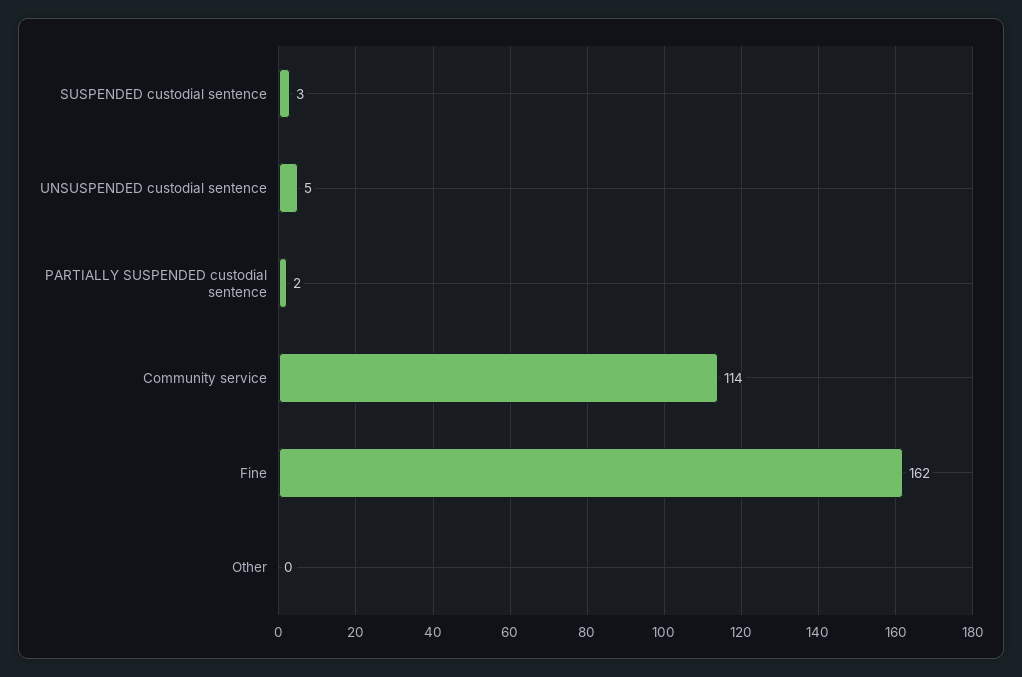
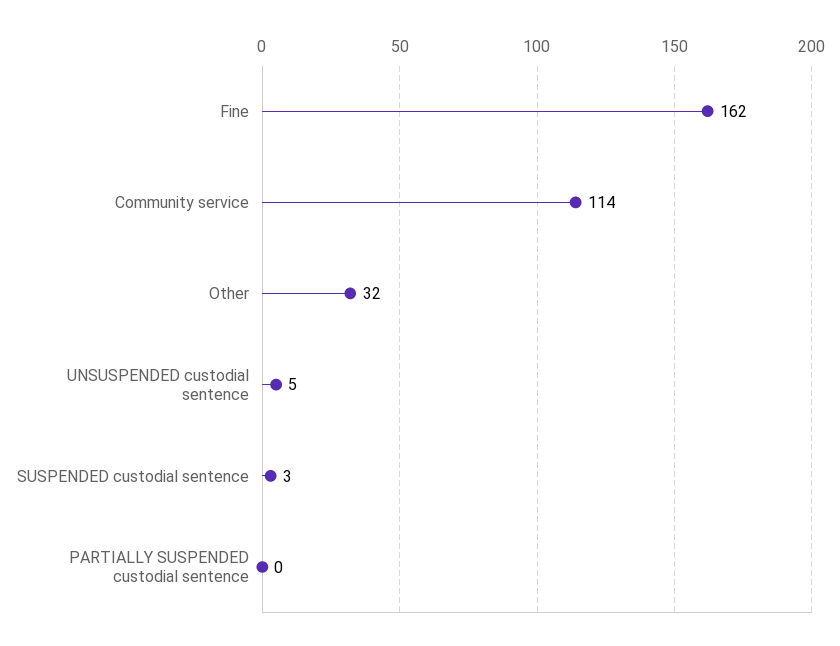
PARTIALLY SUSPENDED custodial sentence: 2 -> 0
Other: 0 -> 32

